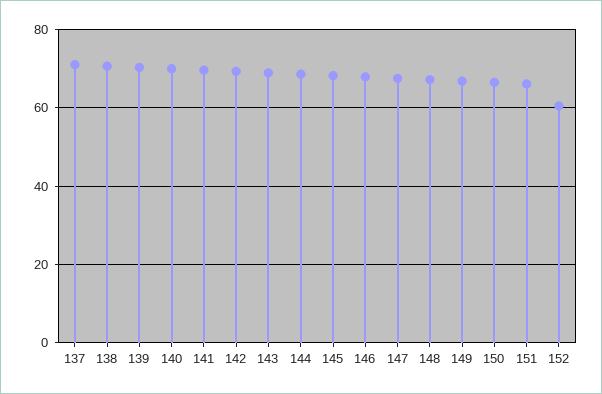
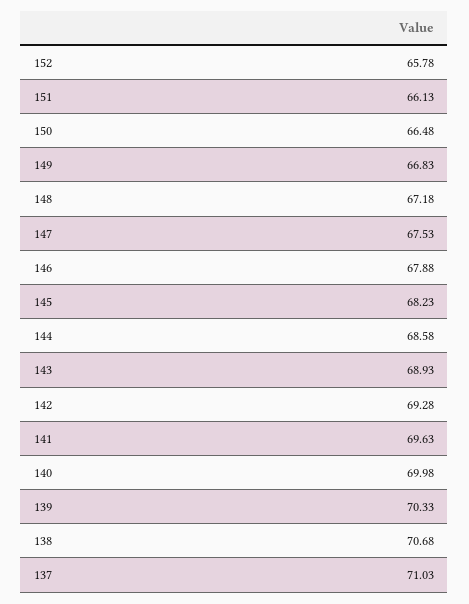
152: 60 -> 65.78

